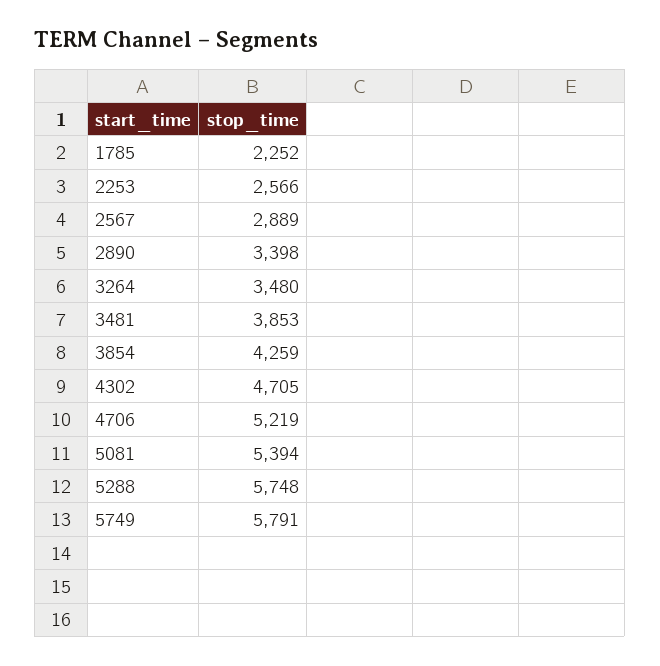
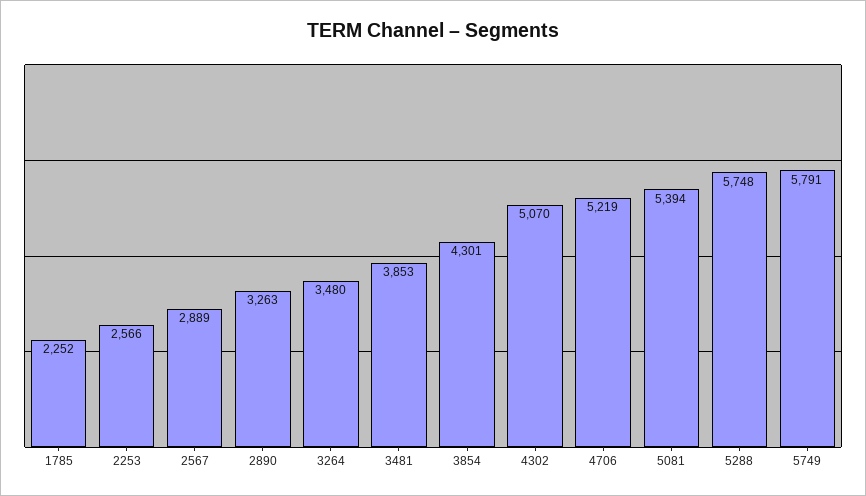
2890: 3398 -> 3263
3854: 4259 -> 4301
4302: 4705 -> 5070

